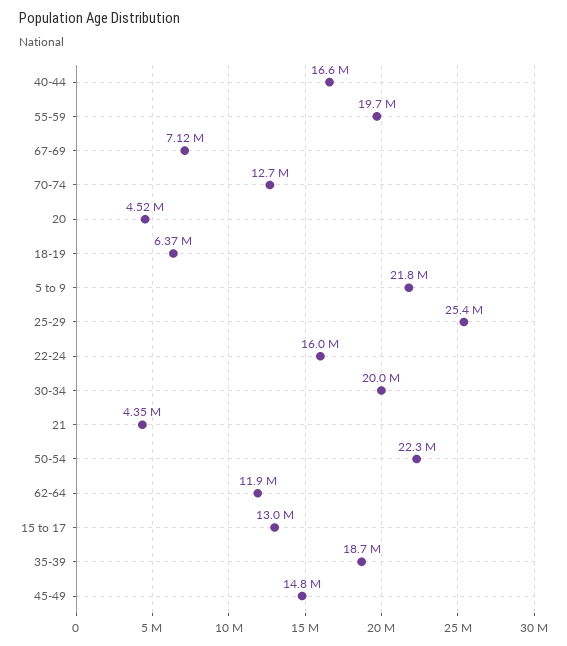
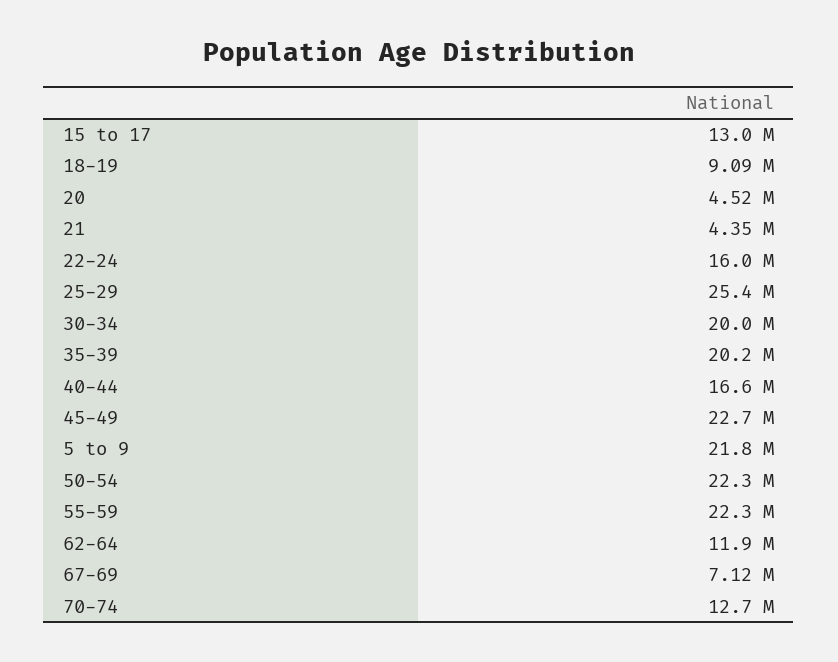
55-59: 19700000 -> 22300000
18-19: 6370000 -> 9090000
35-39: 18700000 -> 20200000
45-49: 14800000 -> 22700000

